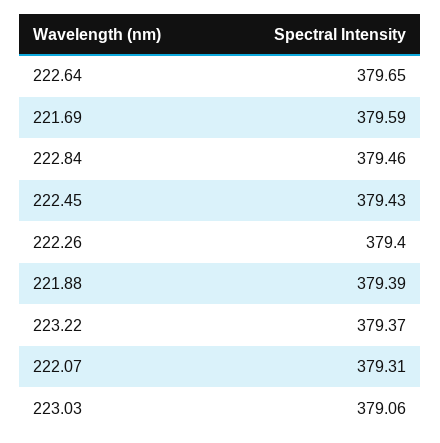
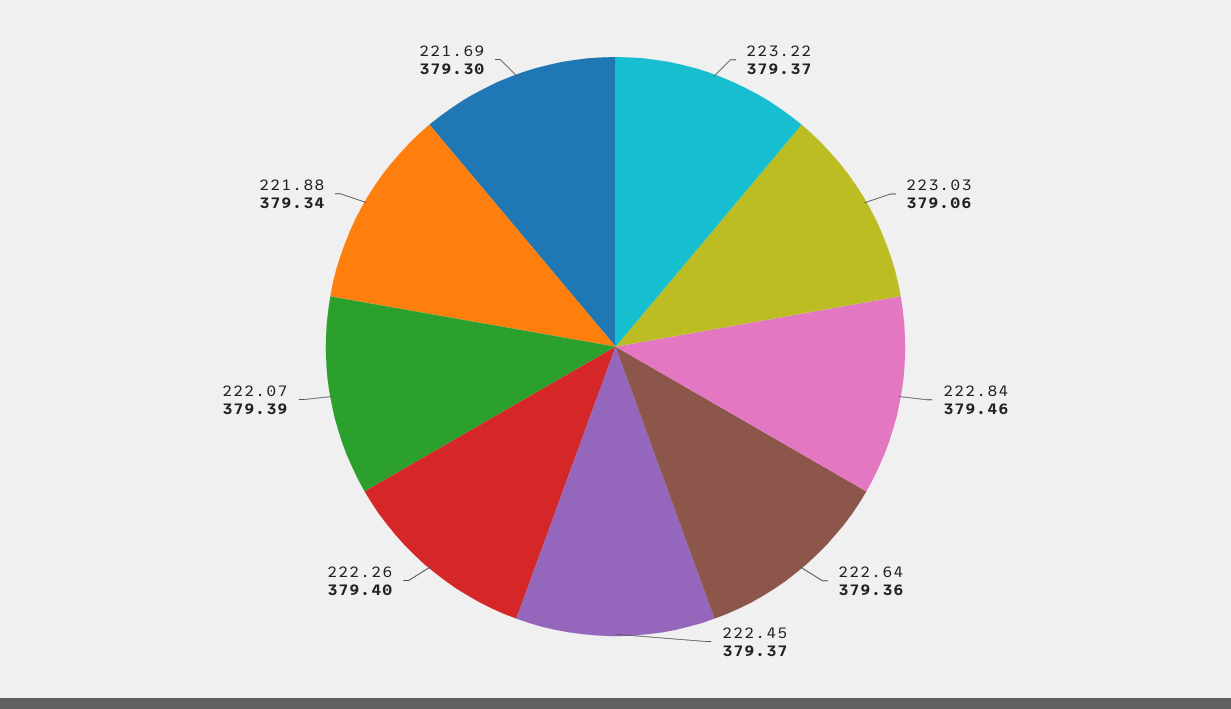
222.64: 379.65 -> 379.36
221.69: 379.59 -> 379.3
222.45: 379.43 -> 379.37
221.88: 379.39 -> 379.34
222.07: 379.31 -> 379.39

